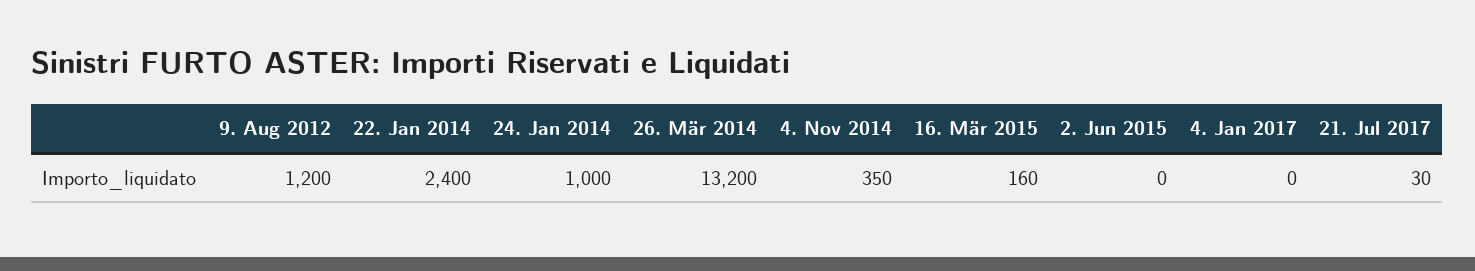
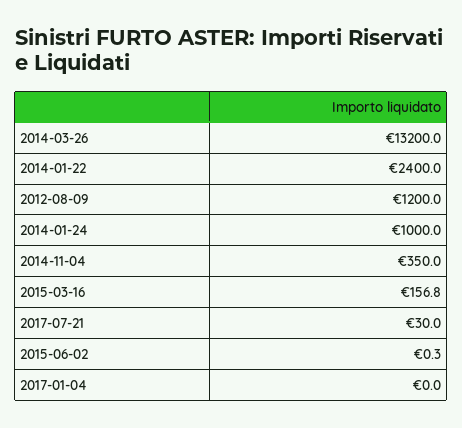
16. Mär 2015: 160 -> 156.8
2. Jun 2015: 0 -> 0.3

